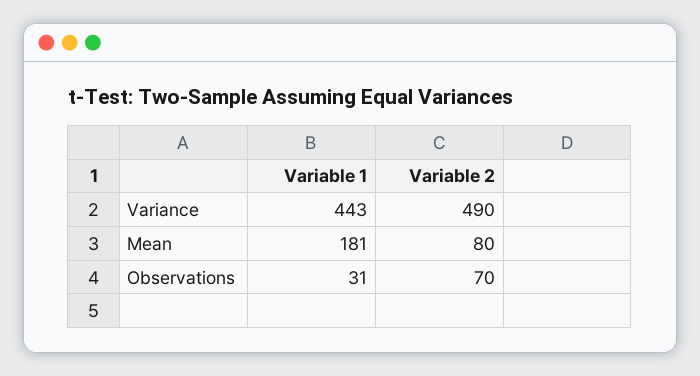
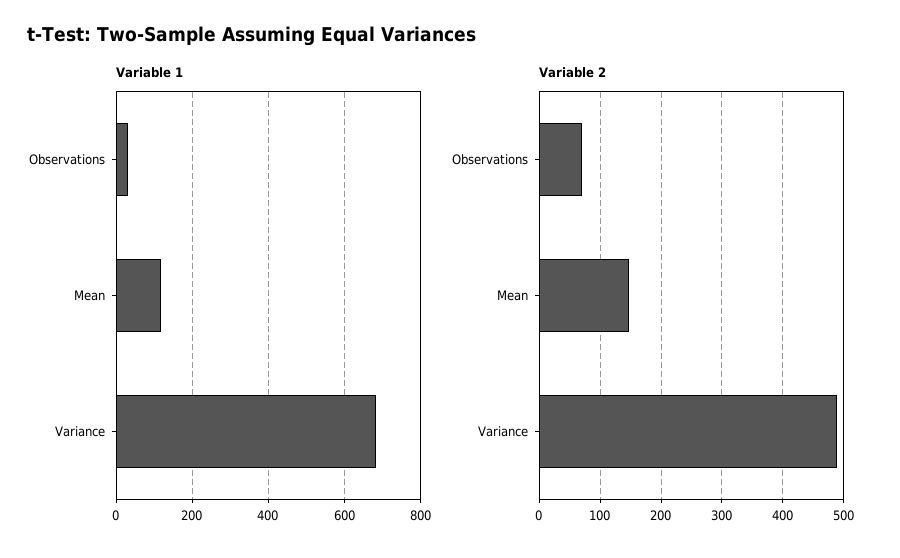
Variable 1, Variance: 443 -> 680
Variable 1, Mean: 181 -> 120
Variable 2, Mean: 80 -> 150

